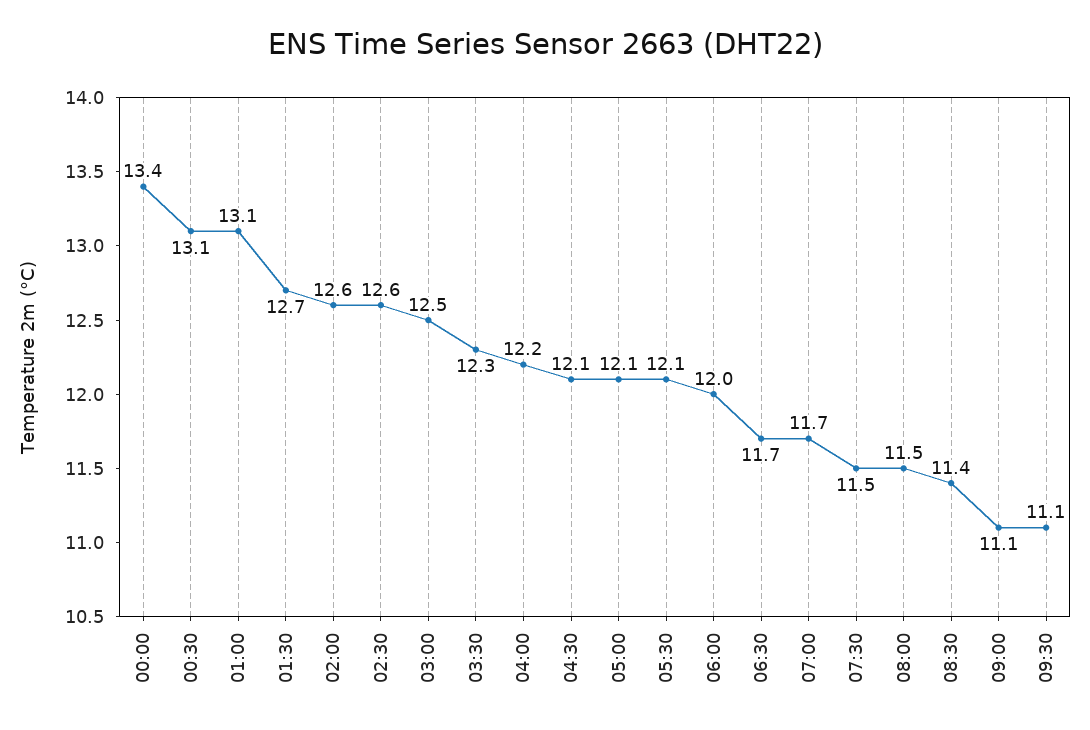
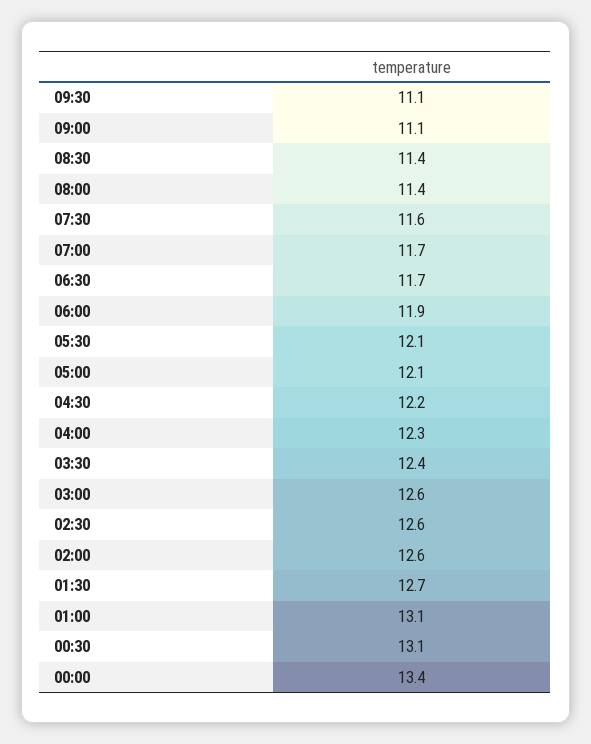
03:00: 12.5 -> 12.6
03:30: 12.3 -> 12.4
04:00: 12.2 -> 12.3
04:30: 12.1 -> 12.2
06:00: 12 -> 11.9
07:30: 11.5 -> 11.6
08:00: 11.5 -> 11.4

